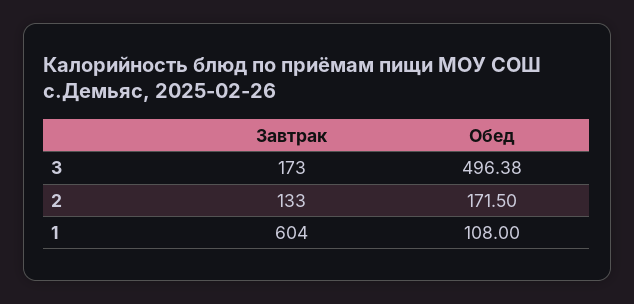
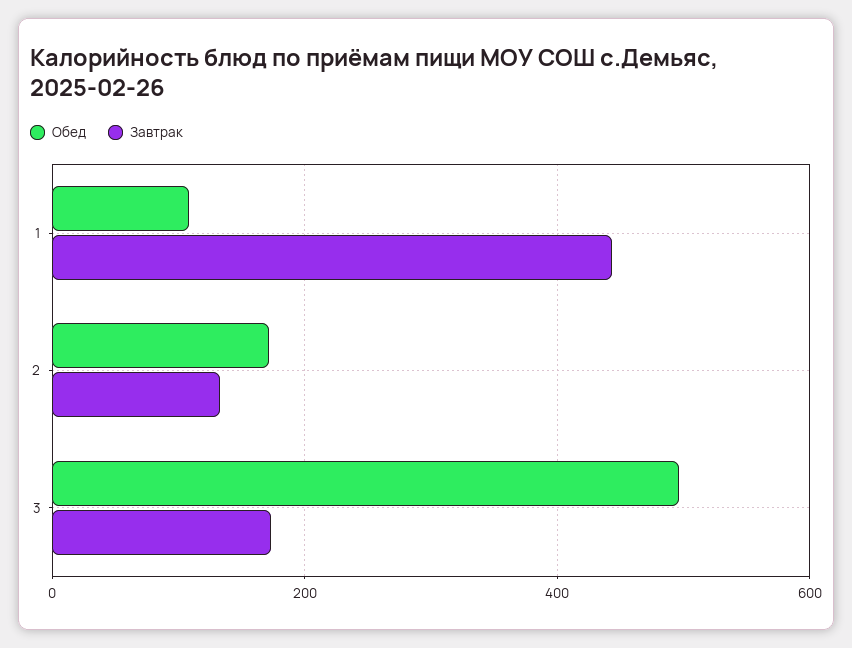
Завтрак, 1: 604 -> 440

